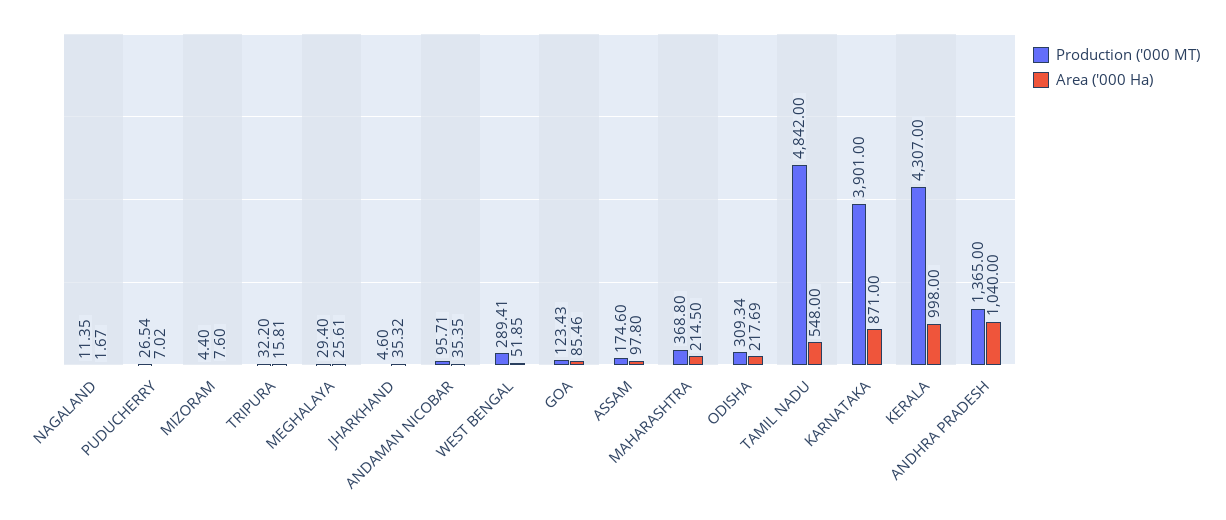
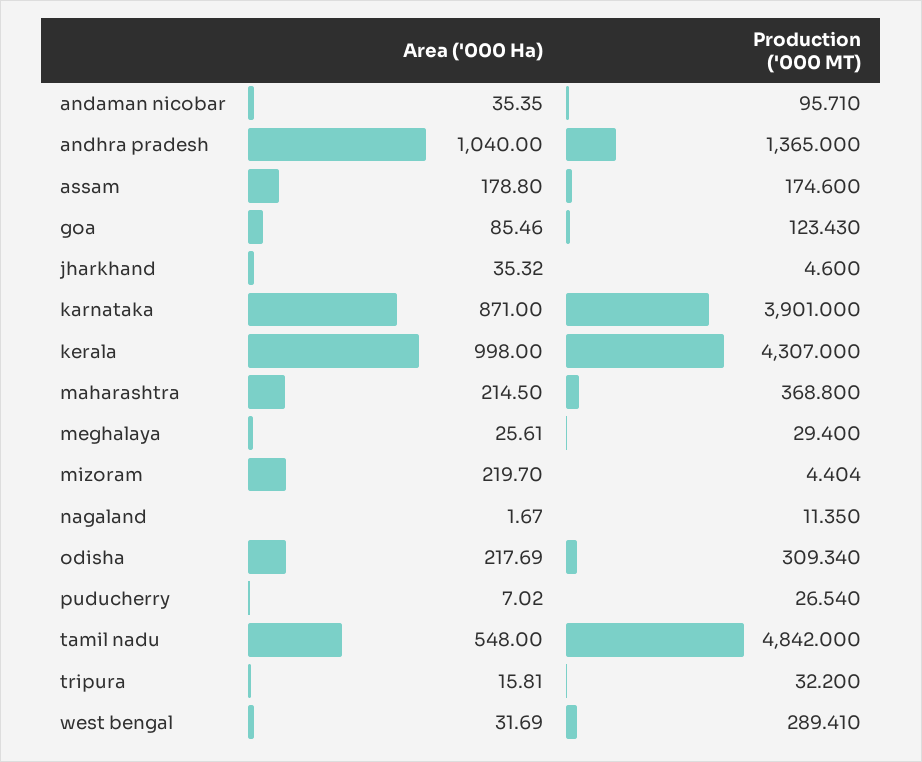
Area ('000 Ha), MIZORAM: 7.6 -> 219.7
Area ('000 Ha), WEST BENGAL: 51.85 -> 31.69
Area ('000 Ha), ASSAM: 97.8 -> 178.8

